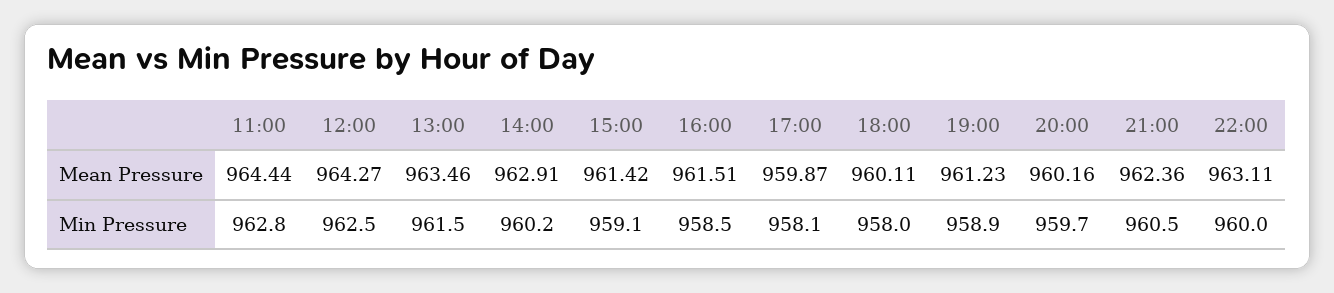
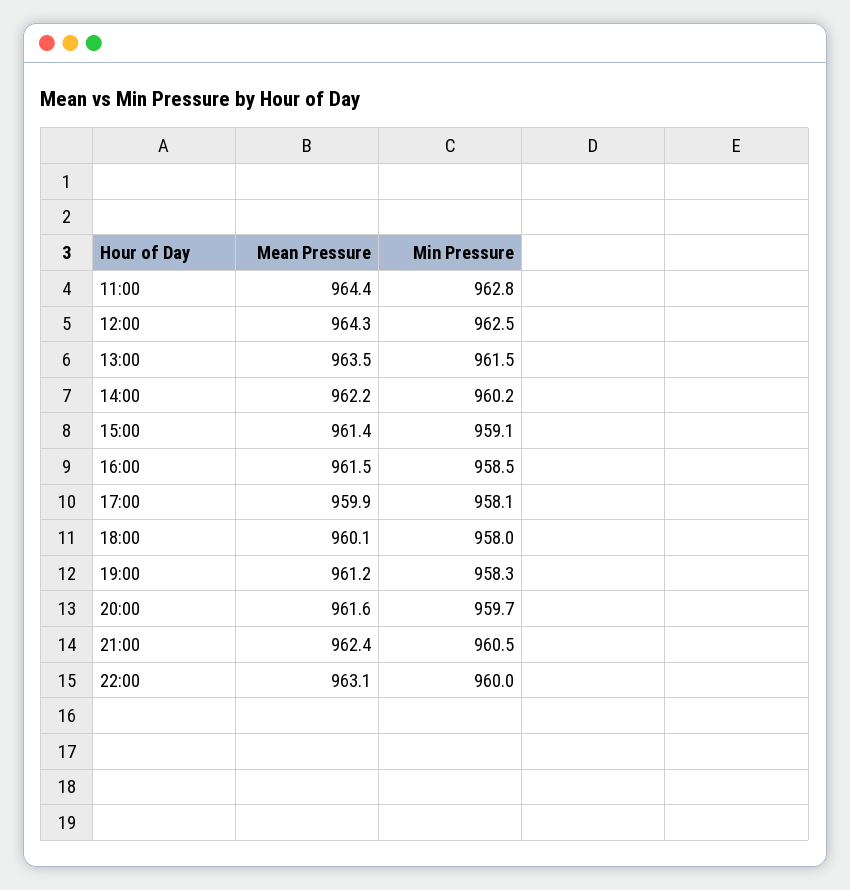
14:00, Mean Pressure: 962.91 -> 962.2
20:00, Mean Pressure: 960.16 -> 961.6
19:00, Min Pressure: 958.9 -> 958.3

